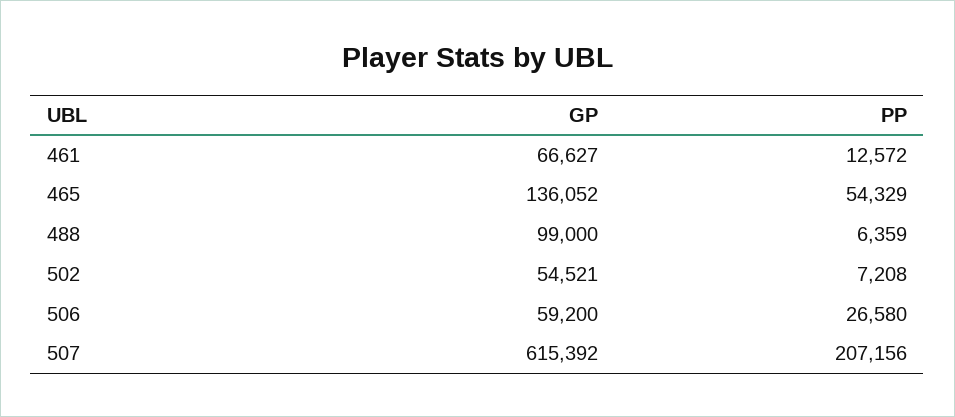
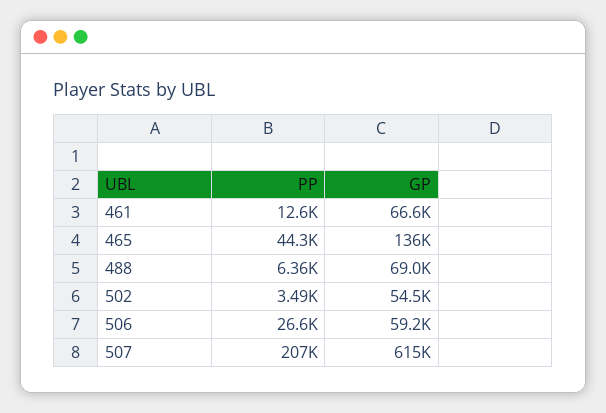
PP, 465: 54329 -> 44300
GP, 488: 99000 -> 69000
PP, 502: 7208 -> 3490

